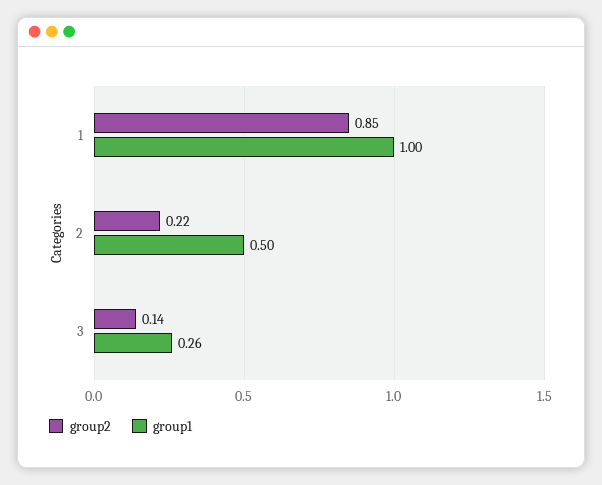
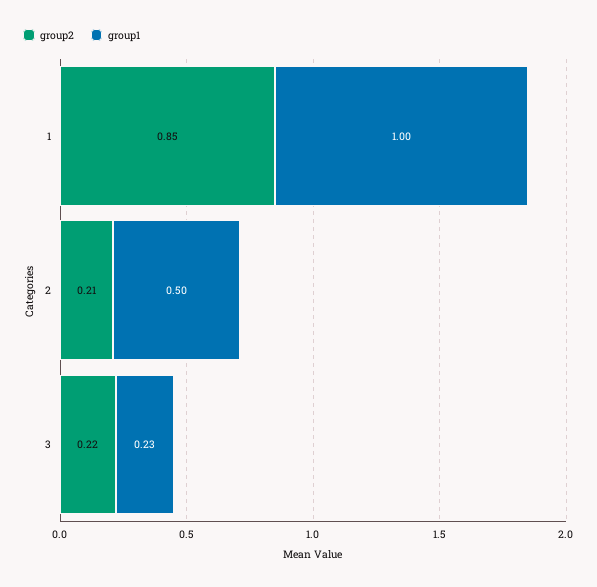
group2, 2: 0.22 -> 0.21
group2, 3: 0.14 -> 0.22
group1, 3: 0.26 -> 0.23

